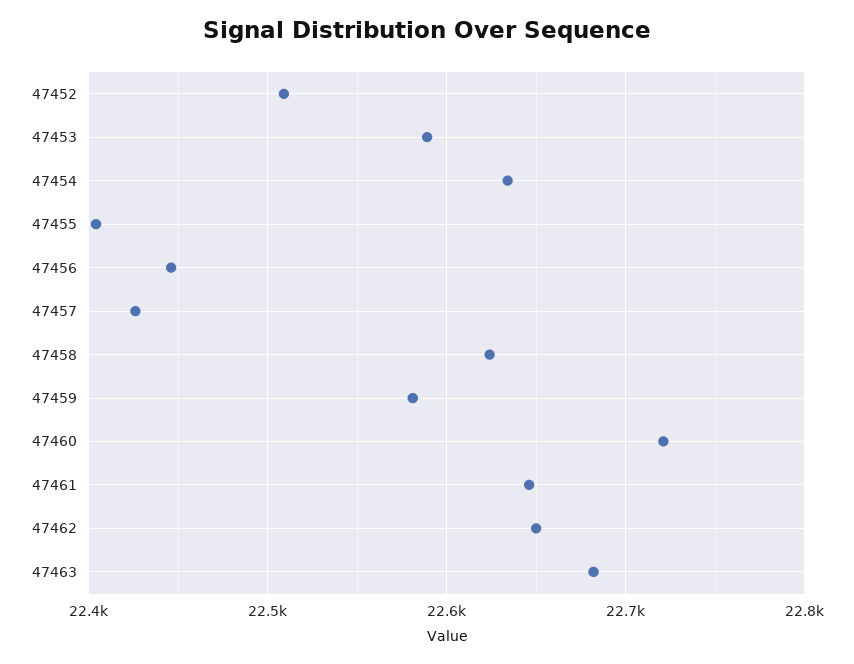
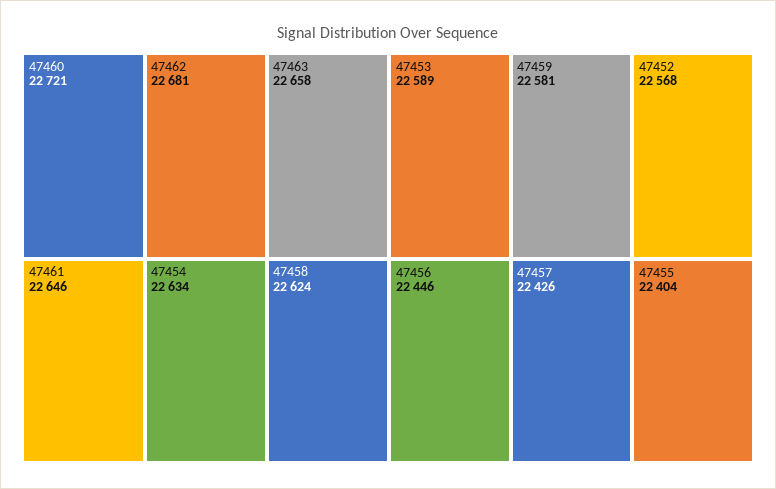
47452: 22510 -> 22568
47462: 22650 -> 22681
47463: 22680 -> 22658

